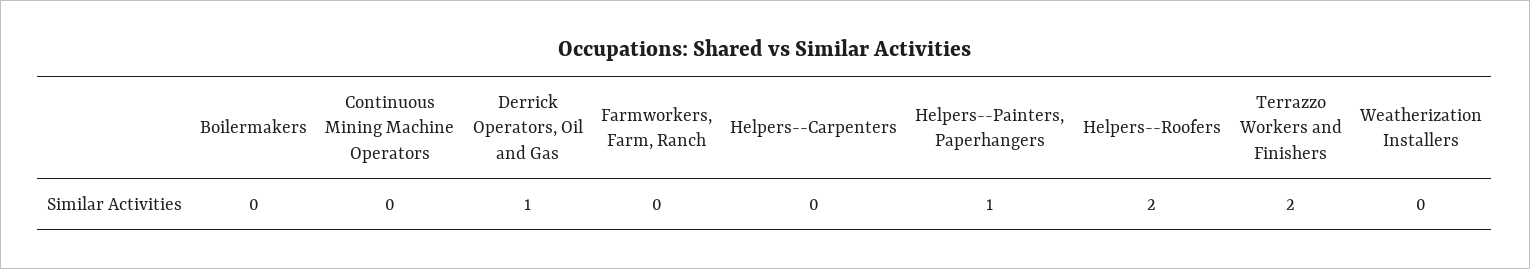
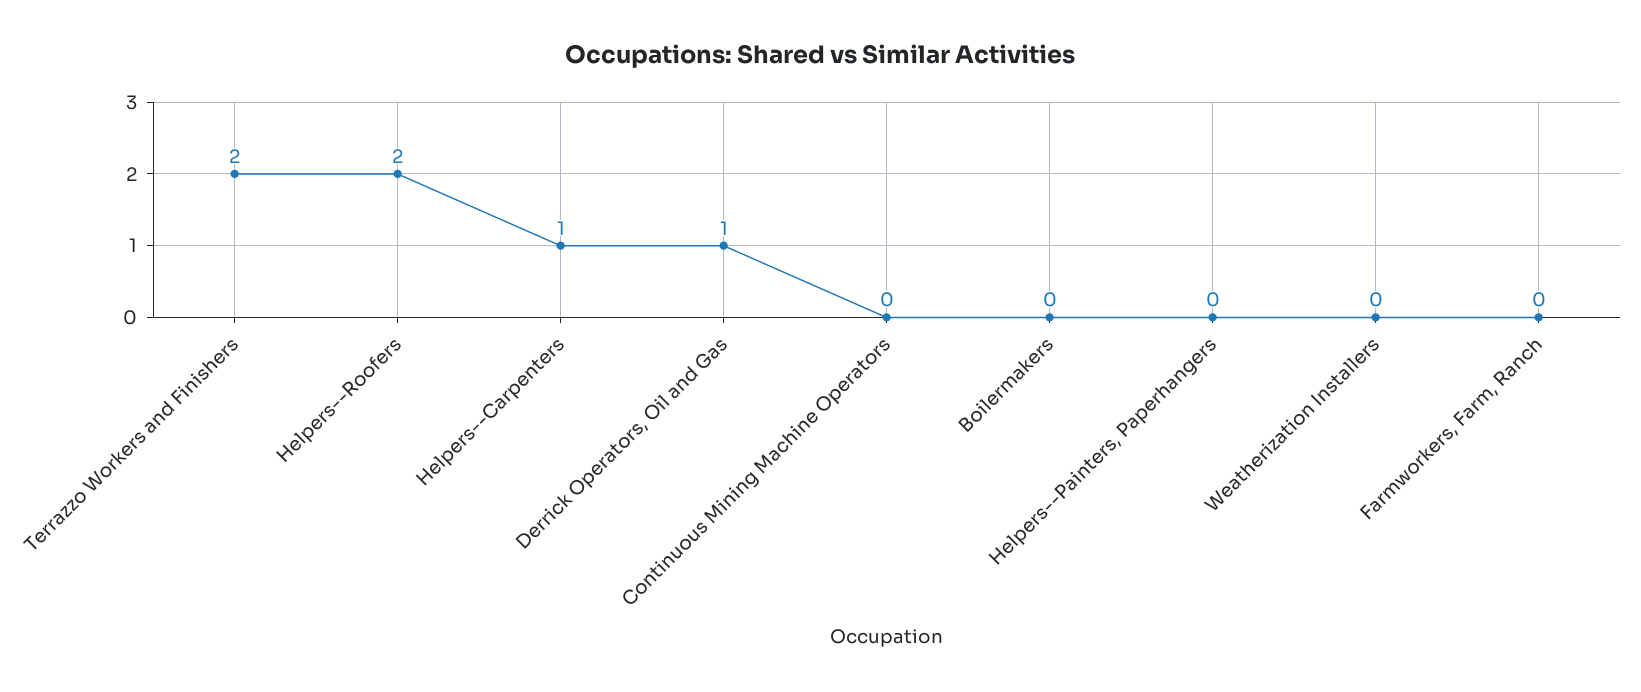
Helpers--Carpenters: 0 -> 1
Helpers--Painters, Paperhangers: 1 -> 0

